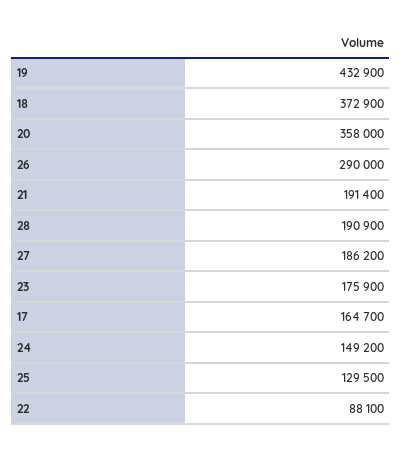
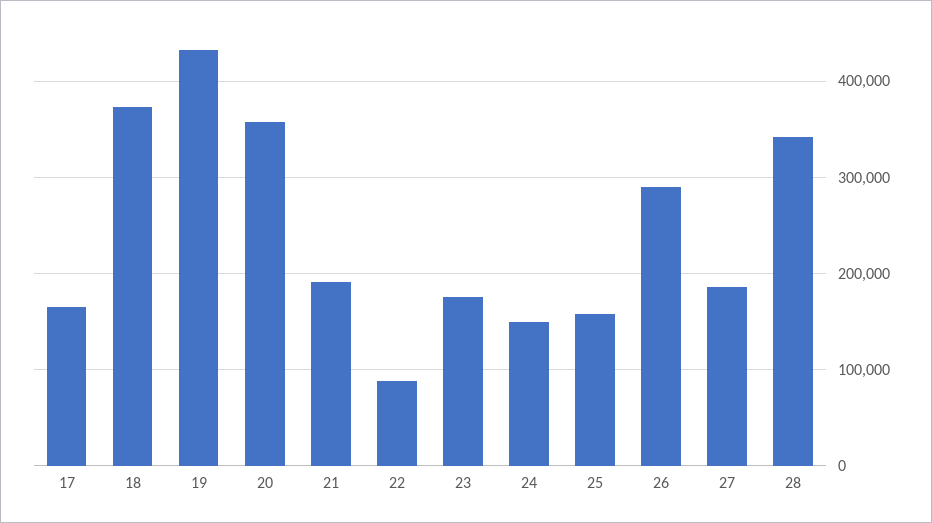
28: 190900 -> 340000
25: 129500 -> 160000

